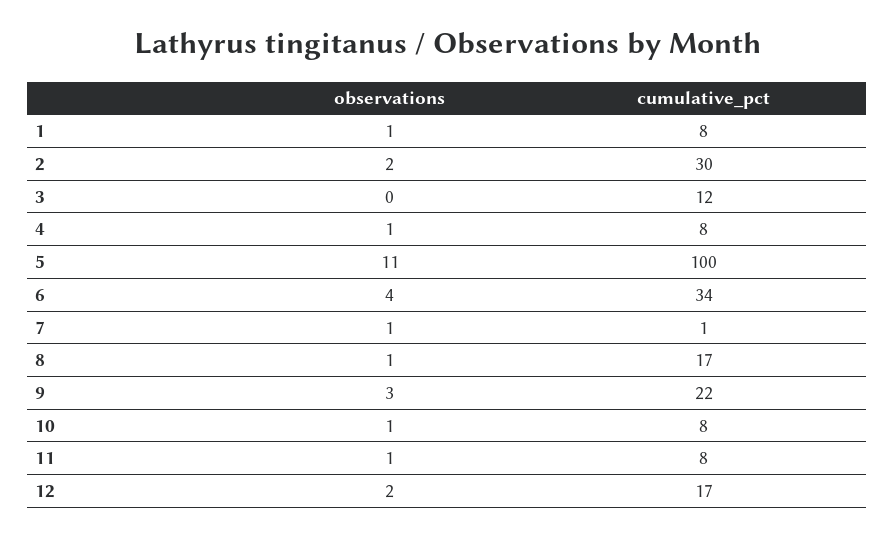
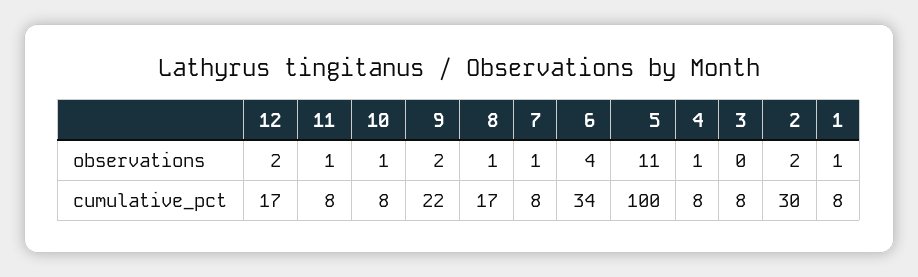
cumulative_pct, 3: 12 -> 8
cumulative_pct, 7: 1 -> 8
observations, 9: 3 -> 2

